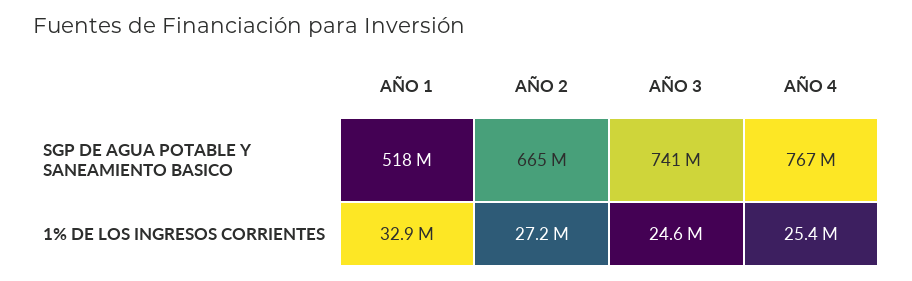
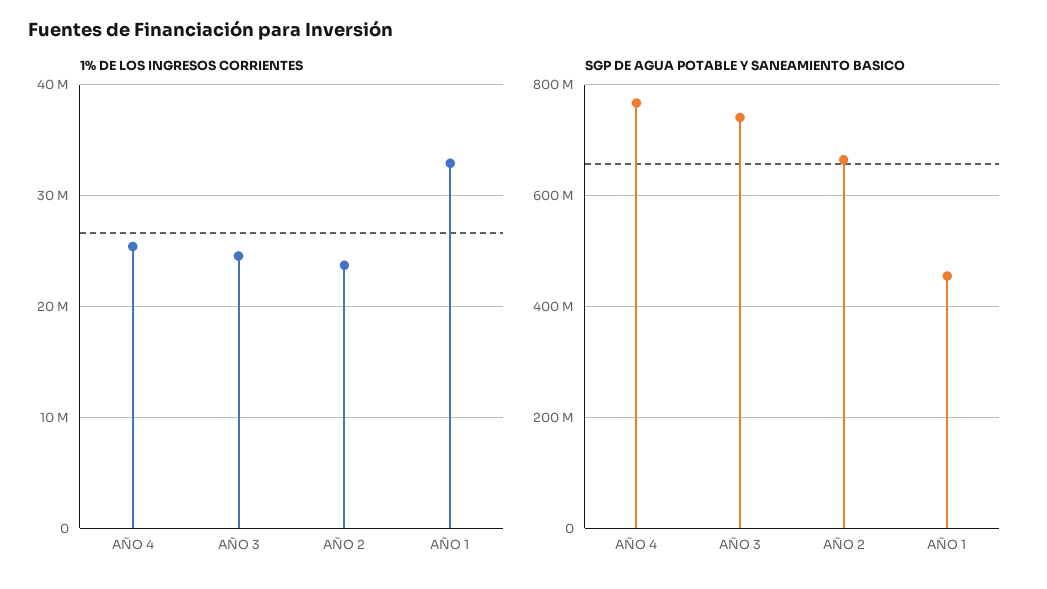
SGP DE AGUA POTABLE Y SANEAMIENTO BASICO, AÑO 1: 518000000 -> 460000000
1% DE LOS INGRESOS CORRIENTES, AÑO 2: 27200000 -> 24000000

